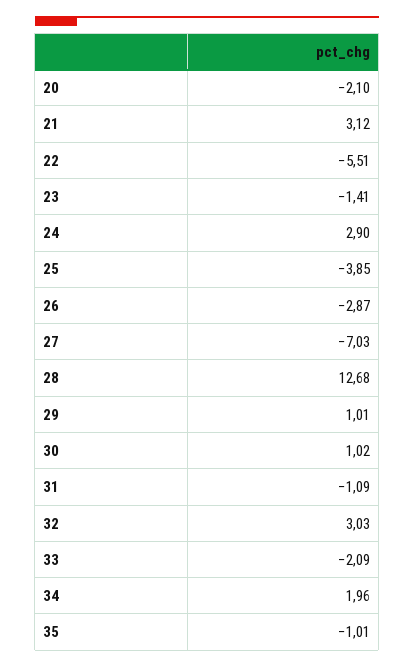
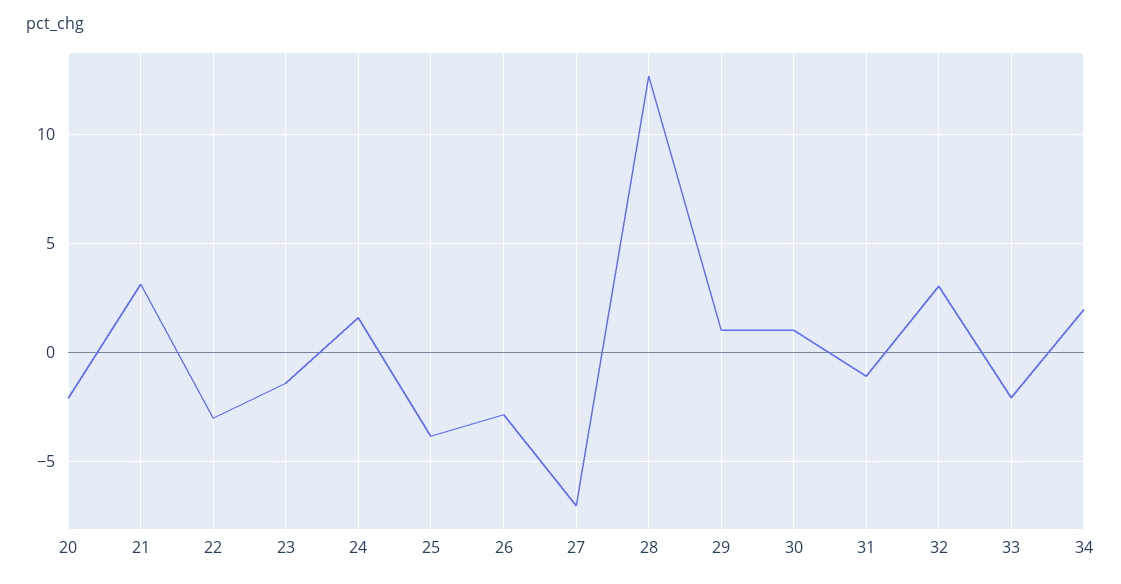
22: -5.51 -> -3
24: 2.9 -> 1.5
35: -1.01 -> none

